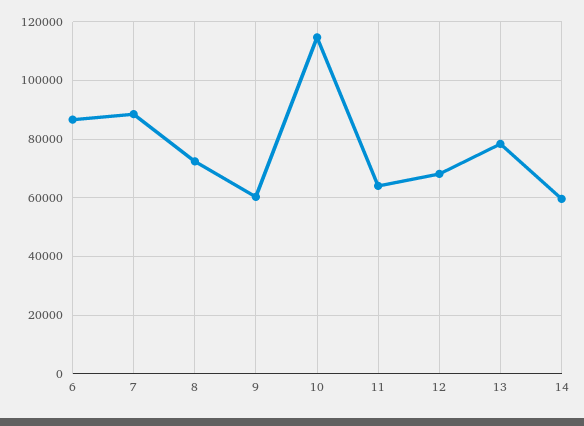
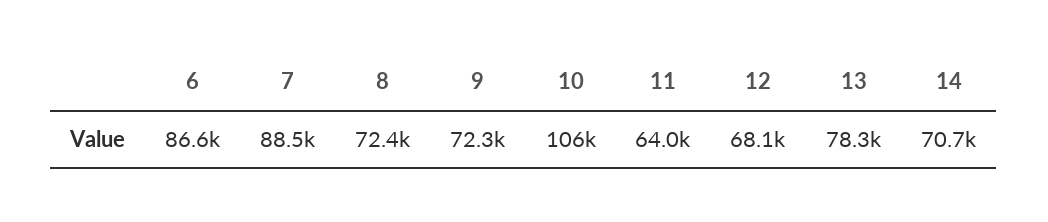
9: 60000 -> 72300
10: 115000 -> 106000
14: 60000 -> 70700

